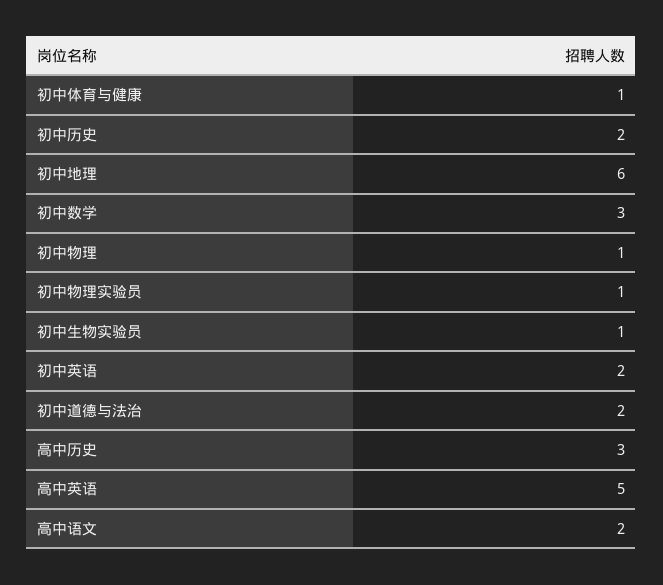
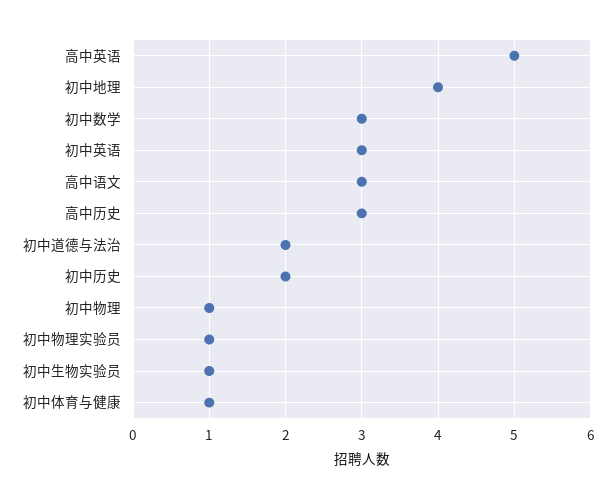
初中地理: 6 -> 4
初中英语: 2 -> 3
高中语文: 2 -> 3

